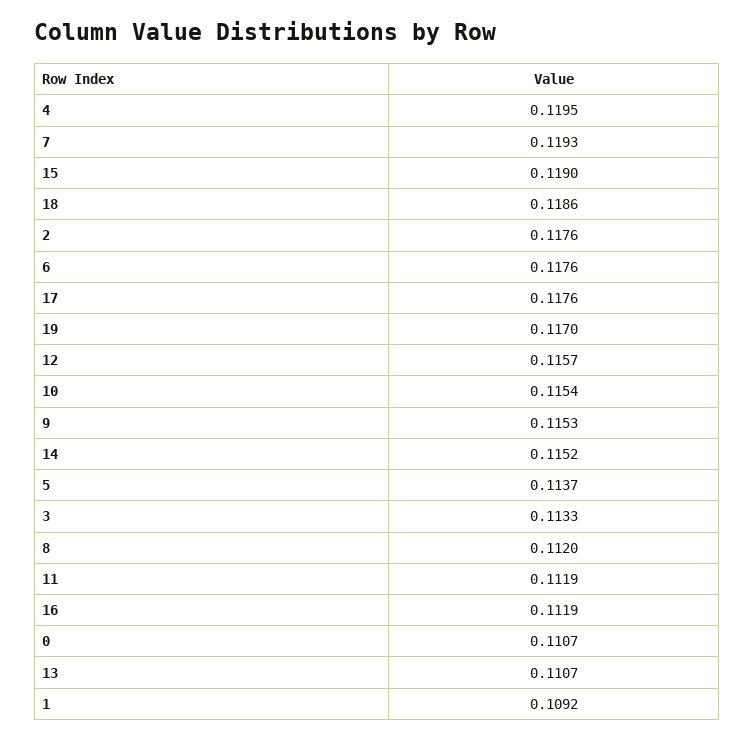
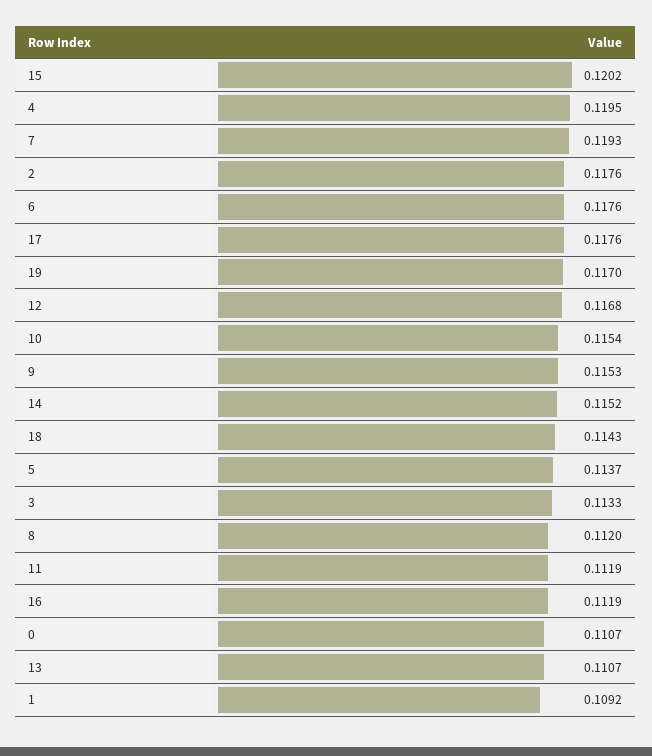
15: 0.119 -> 0.1202
18: 0.1186 -> 0.1143
12: 0.1157 -> 0.1168

